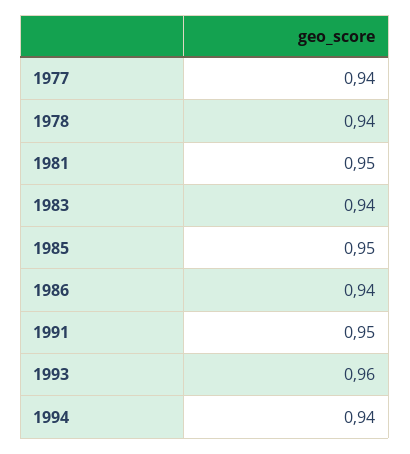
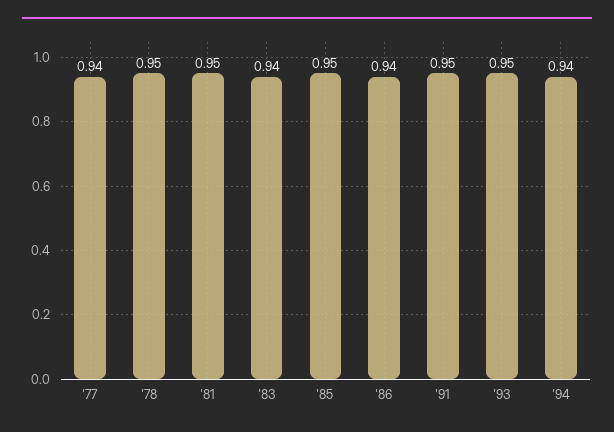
1978: 0.94 -> 0.95
1993: 0.96 -> 0.95

